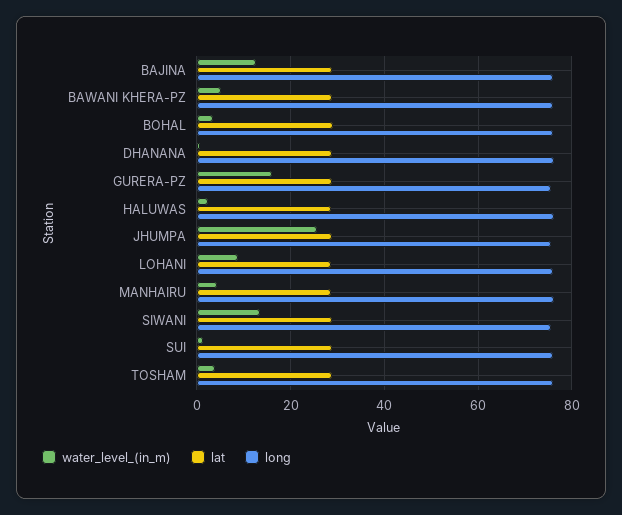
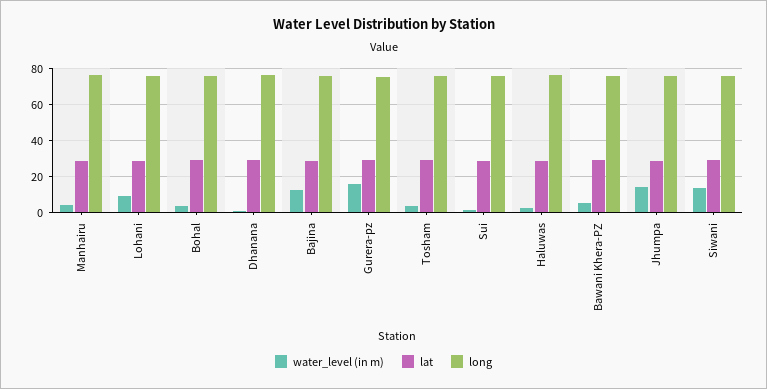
water_level_(in_m), JHUMPA: 26 -> 15

